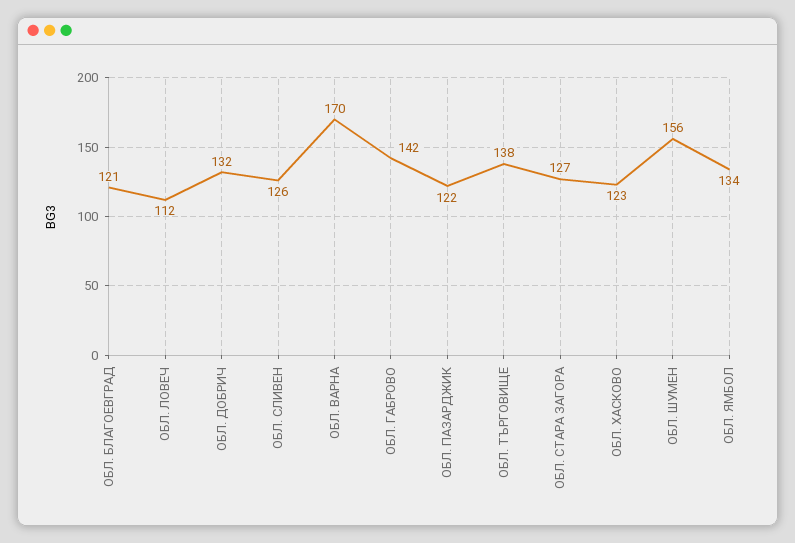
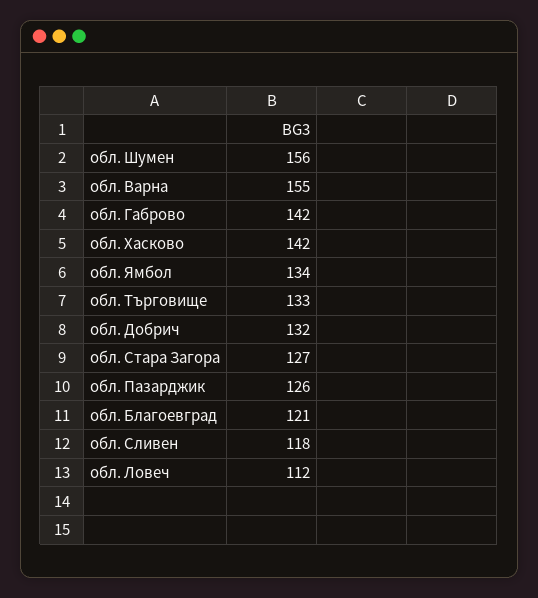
ОБЛ. СЛИВЕН: 126 -> 118
ОБЛ. ВАРНА: 170 -> 155
ОБЛ. ПАЗАРДЖИК: 122 -> 126
ОБЛ. ТЪРГОВИЩЕ: 138 -> 133
ОБЛ. ХАСКОВО: 123 -> 142

